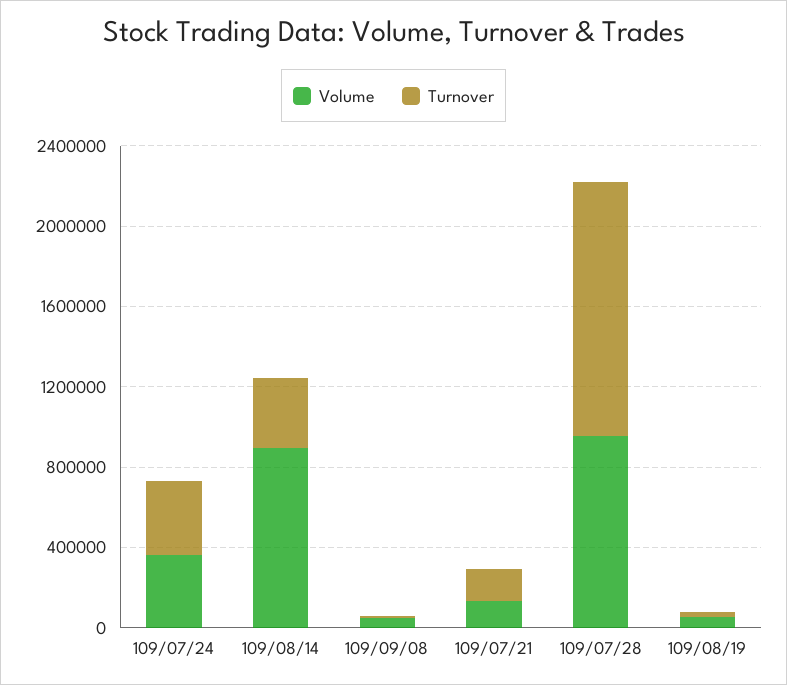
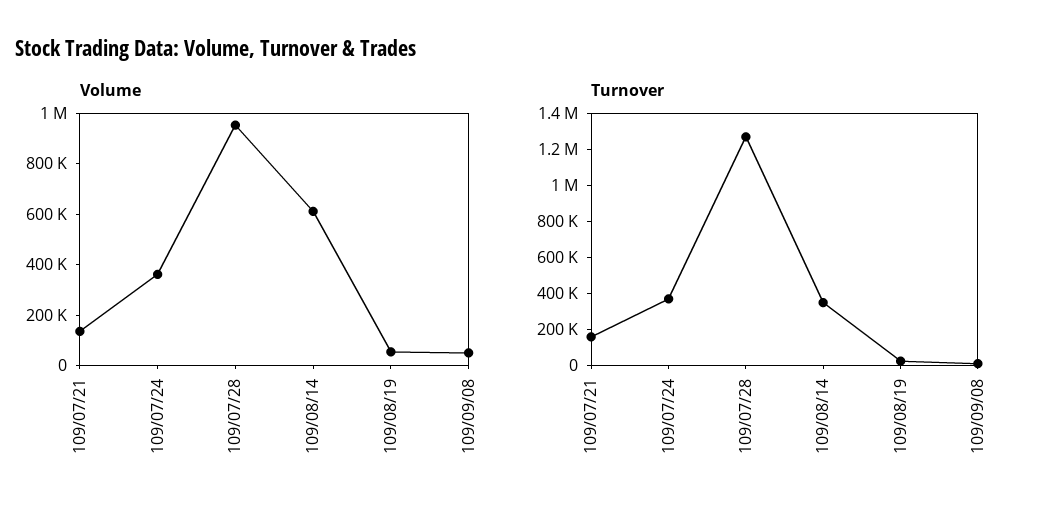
Volume, 109/08/14: 900000 -> 600000

